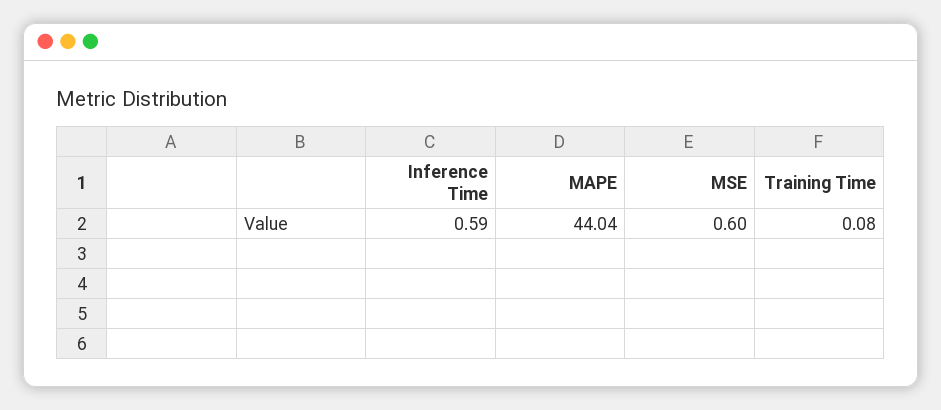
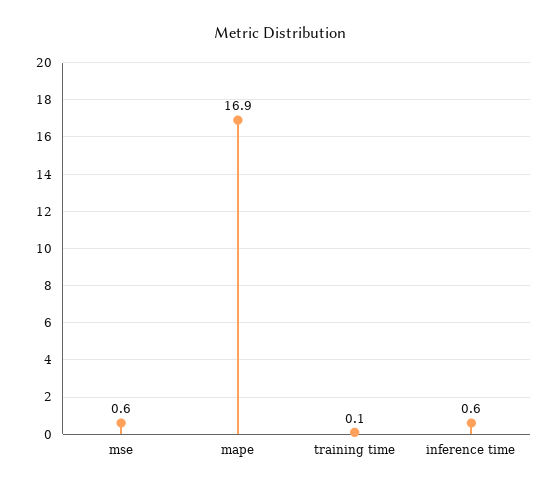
MAPE: 44.04 -> 16.9

